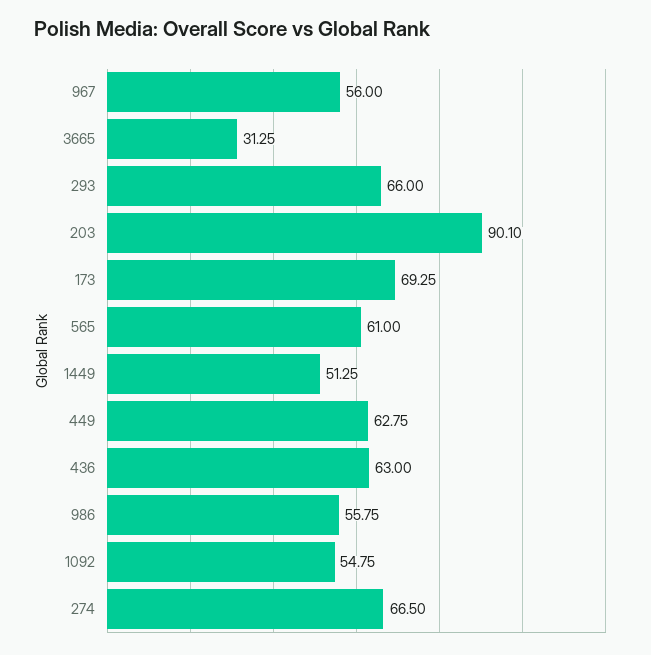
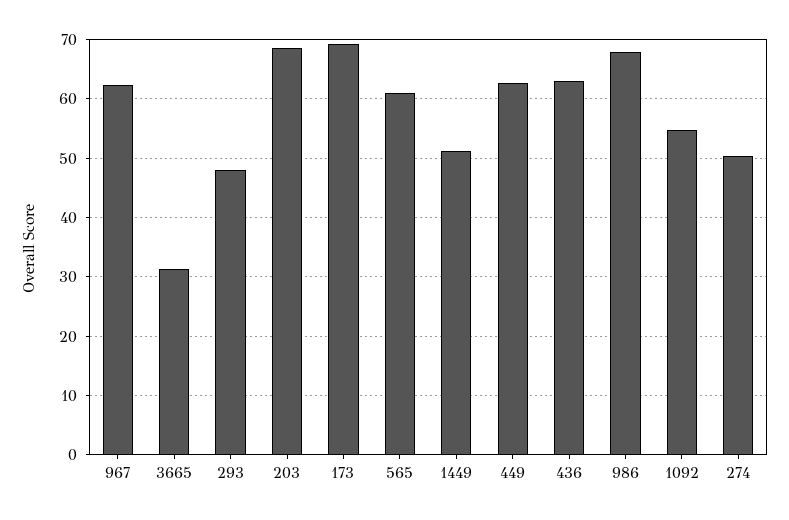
967: 56 -> 62
293: 66 -> 48
203: 90.1 -> 68
986: 55.75 -> 68
274: 66.5 -> 50

